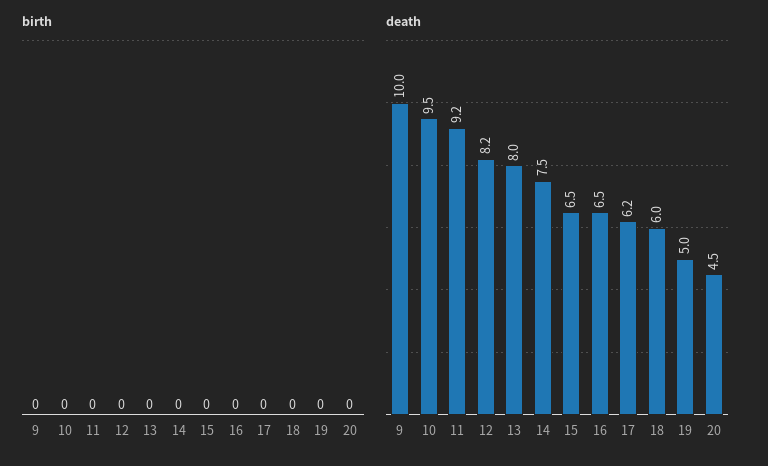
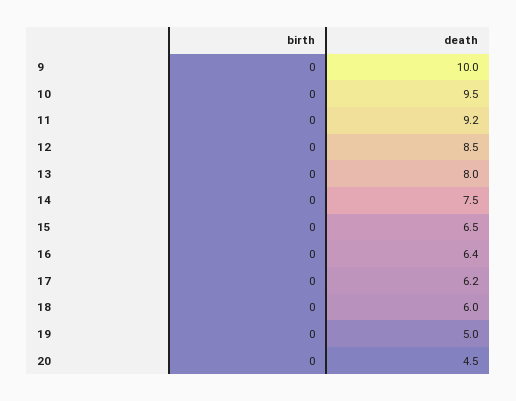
death, 12: 8.2 -> 8.5
death, 16: 6.5 -> 6.4

